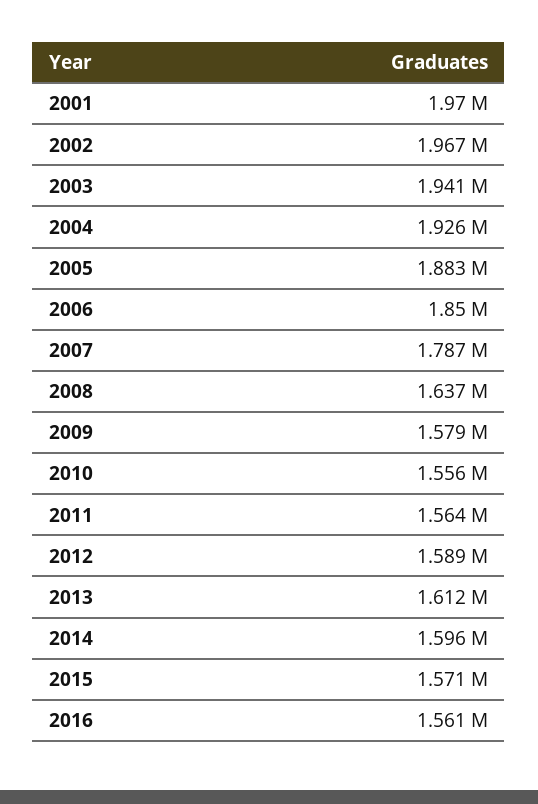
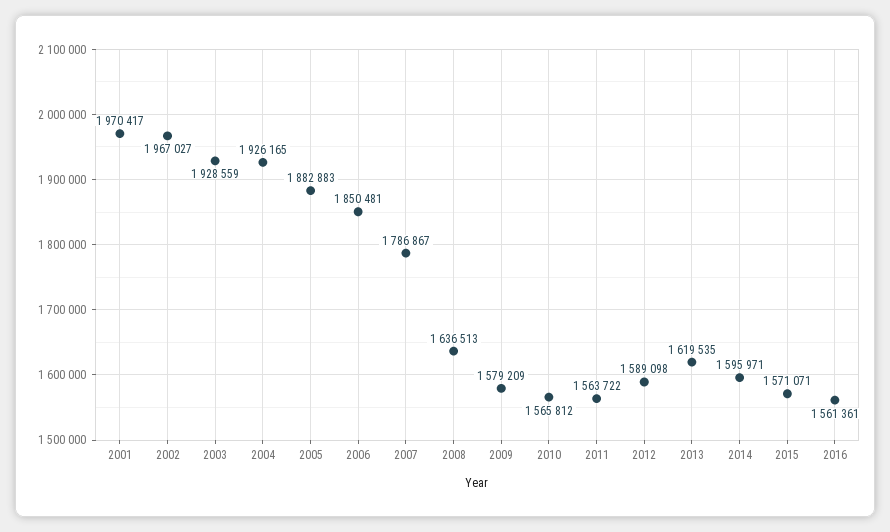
2003: 1941000 -> 1928559
2010: 1556000 -> 1565812
2013: 1612000 -> 1619535

